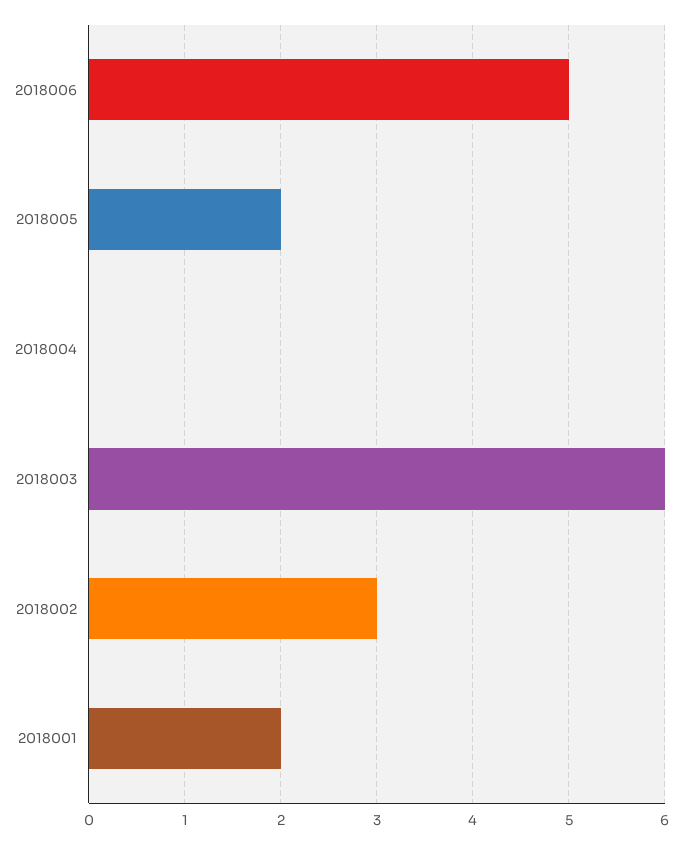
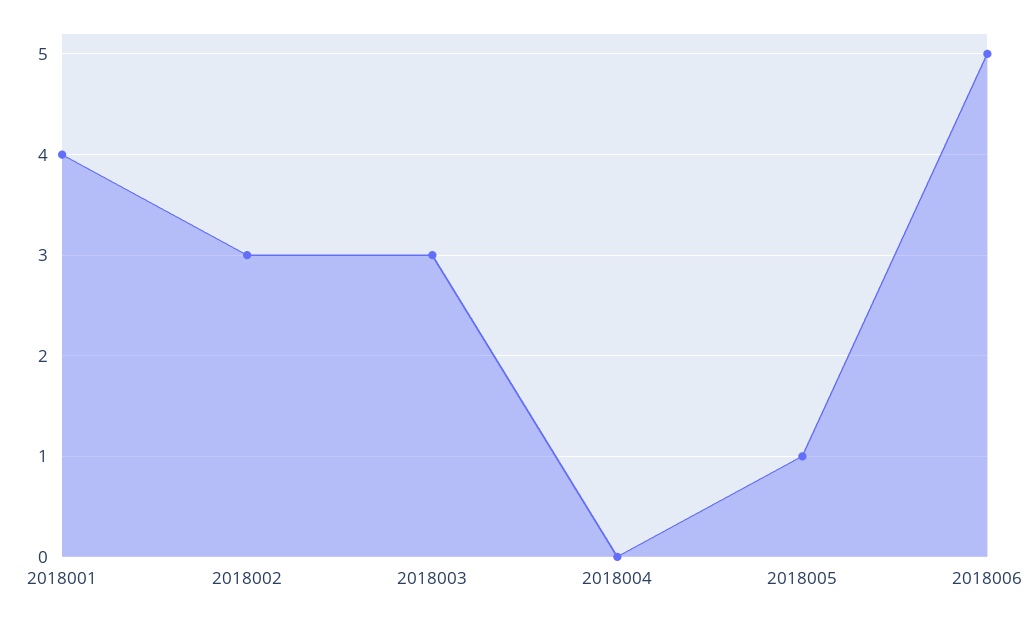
2018005: 2 -> 1
2018003: 6 -> 3
2018001: 2 -> 4

